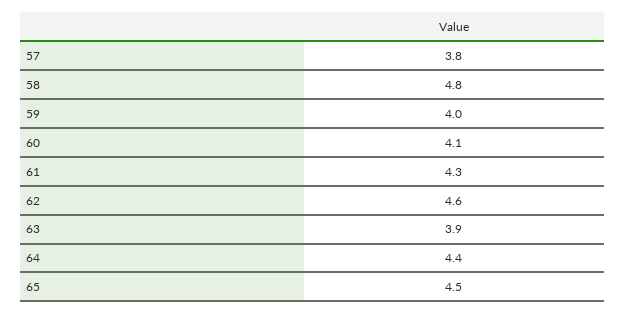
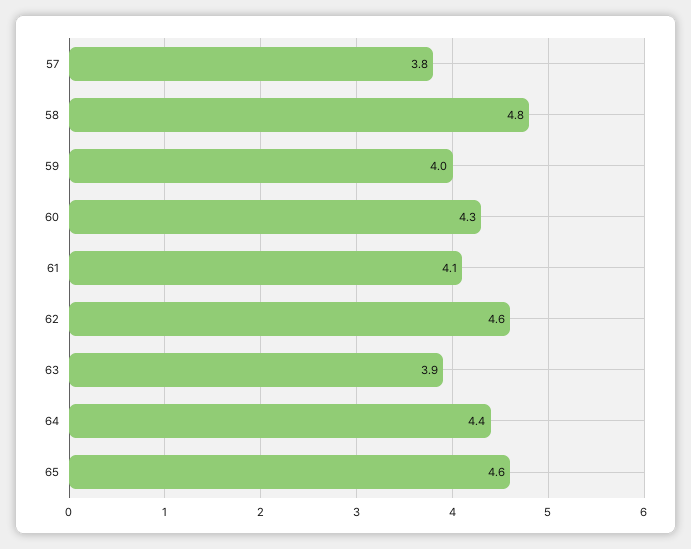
60: 4.1 -> 4.3
61: 4.3 -> 4.1
65: 4.5 -> 4.6

